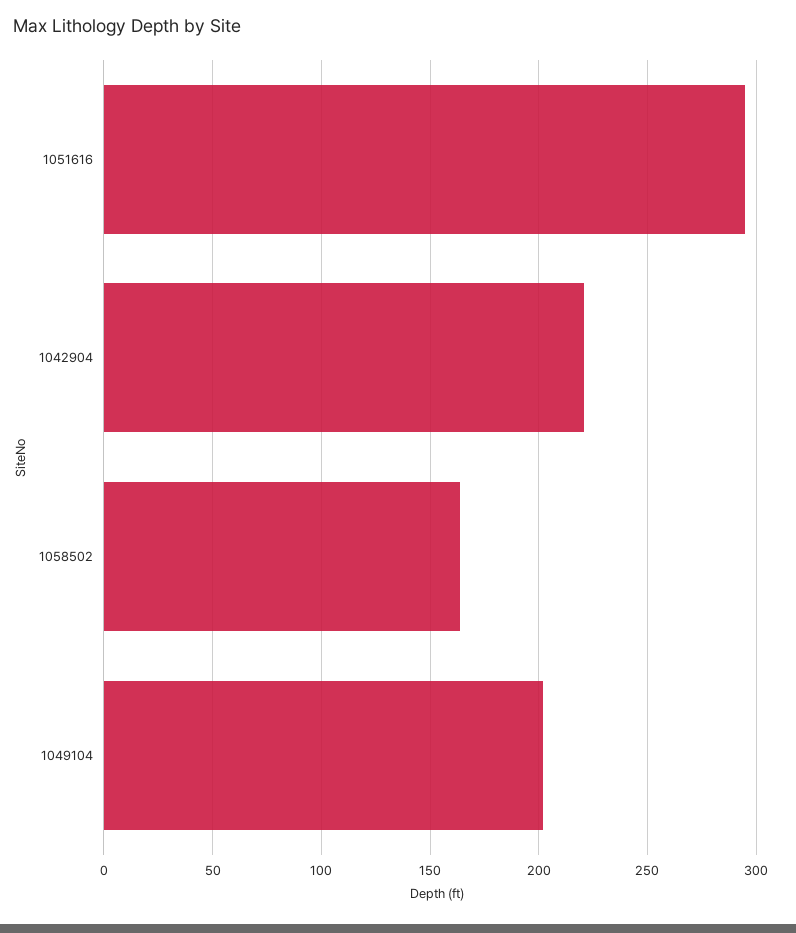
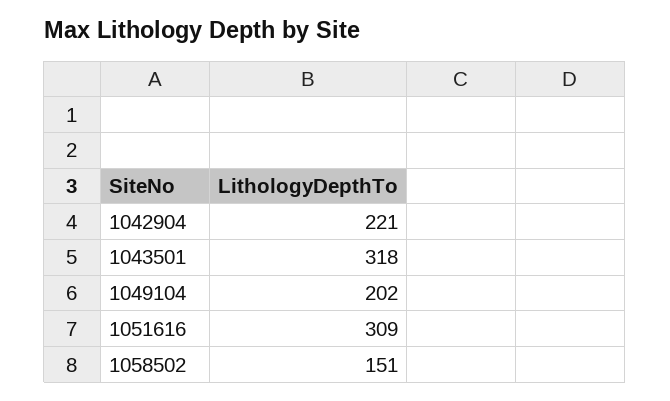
1051616: 295 -> 309
1058502: 165 -> 151
1043501: none -> 318

